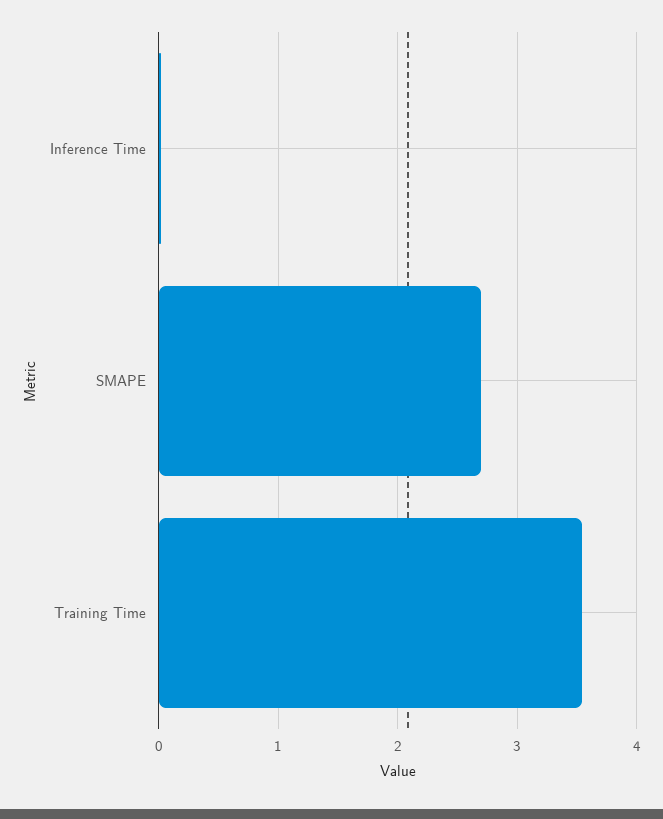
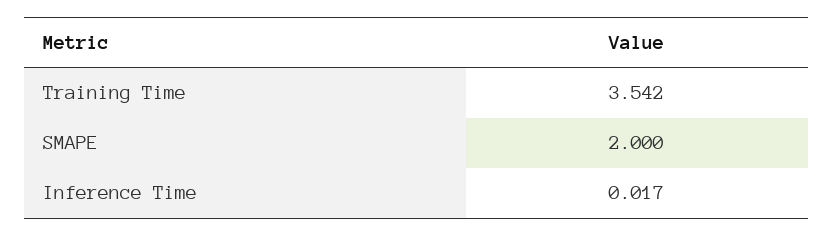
SMAPE: 2.7 -> 2

